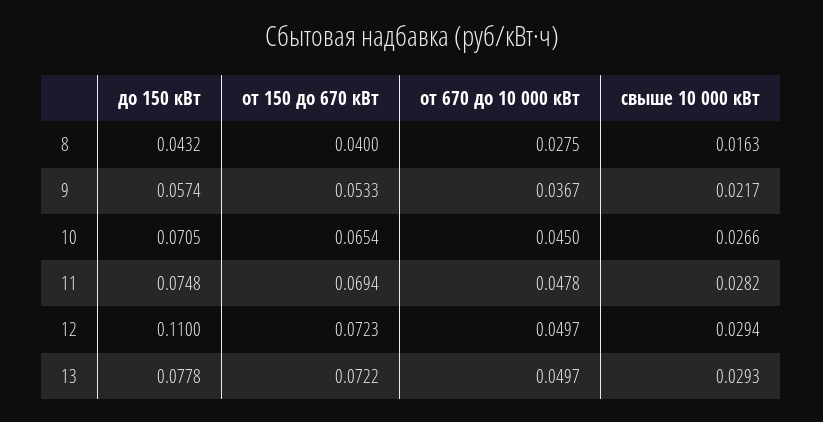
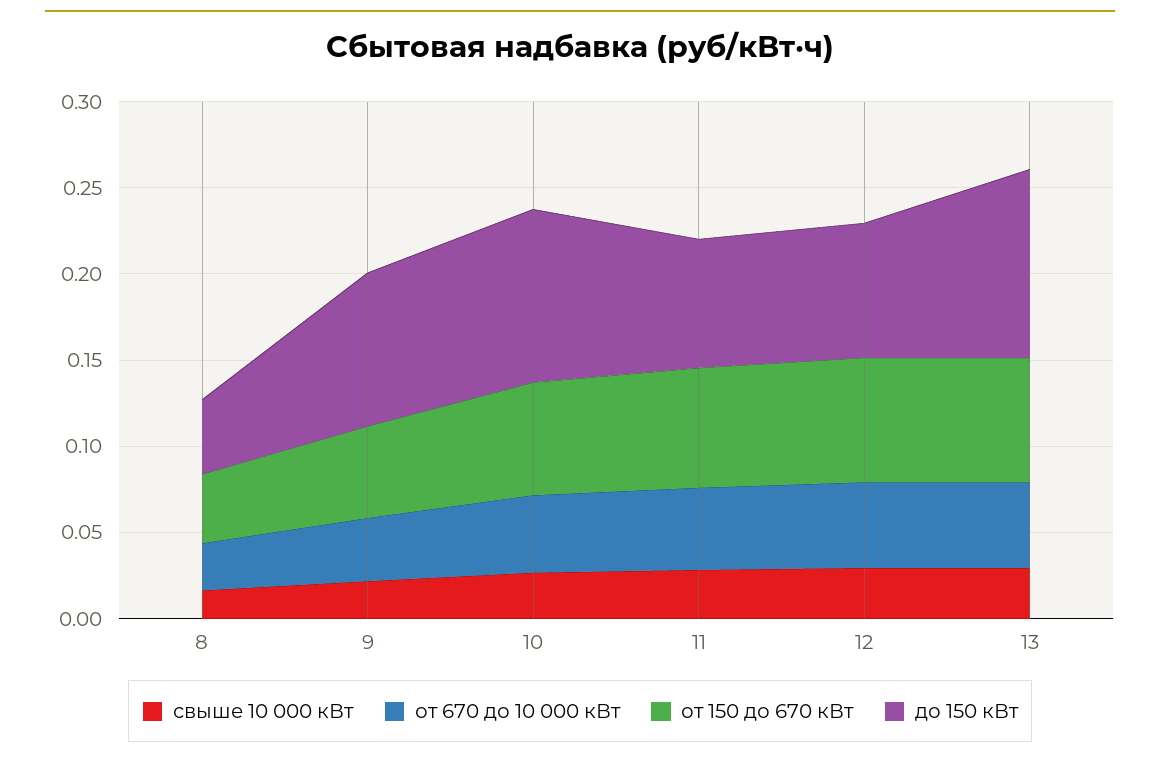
до 150 кВт, 9: 0.0574 -> 0.09
до 150 кВт, 10: 0.0705 -> 0.1
до 150 кВт, 12: 0.11 -> 0.08
до 150 кВт, 13: 0.0778 -> 0.11

